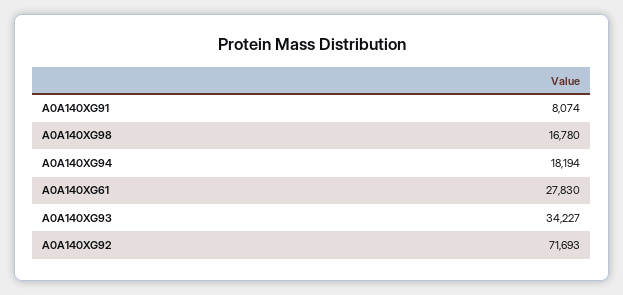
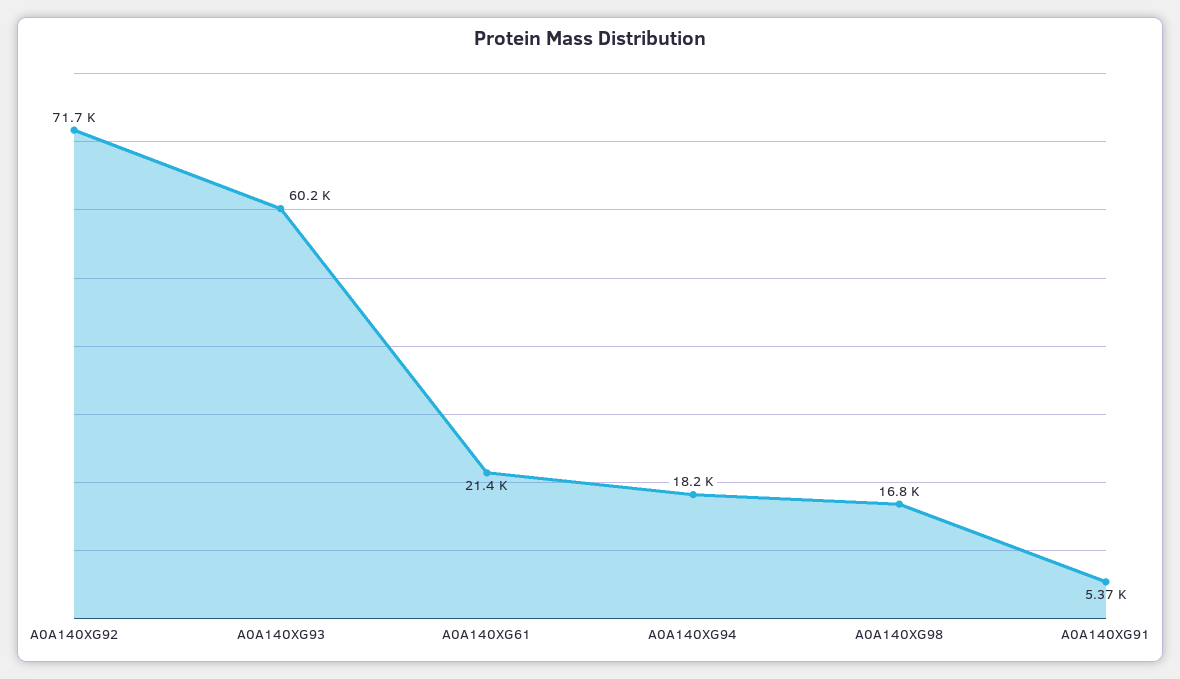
A0A140XG91: 8074 -> 5370
A0A140XG61: 27830 -> 21400
A0A140XG93: 34227 -> 60200

